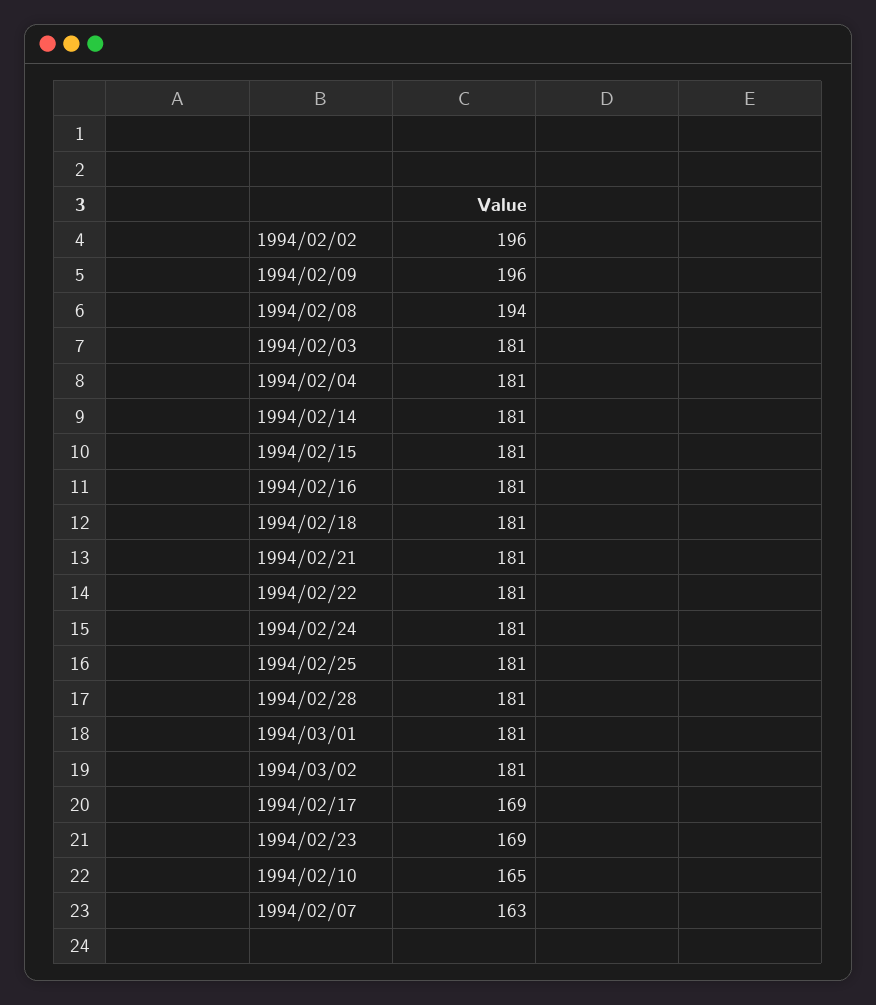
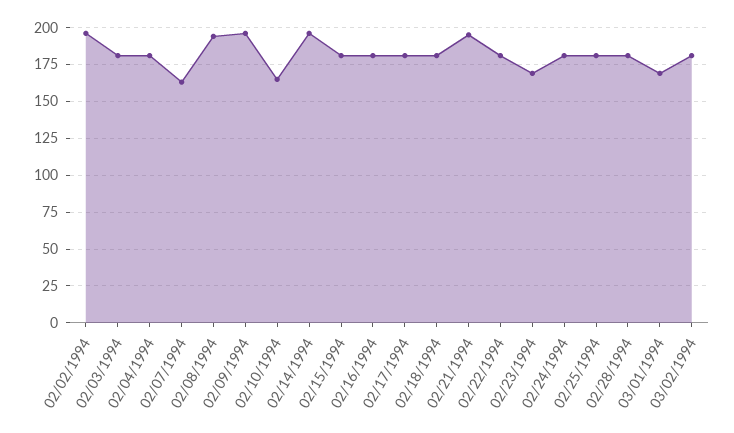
1994/02/14: 181 -> 195
1994/02/21: 181 -> 195
1994/03/01: 181 -> 170
1994/02/17: 169 -> 180

